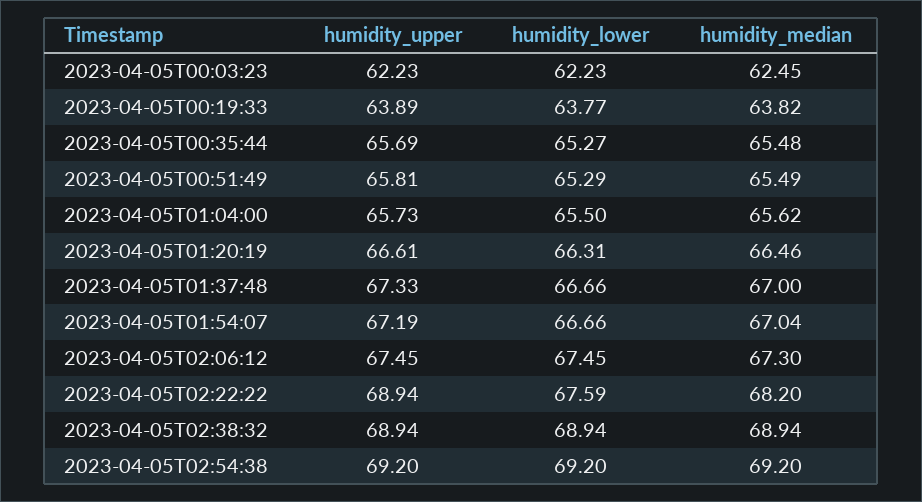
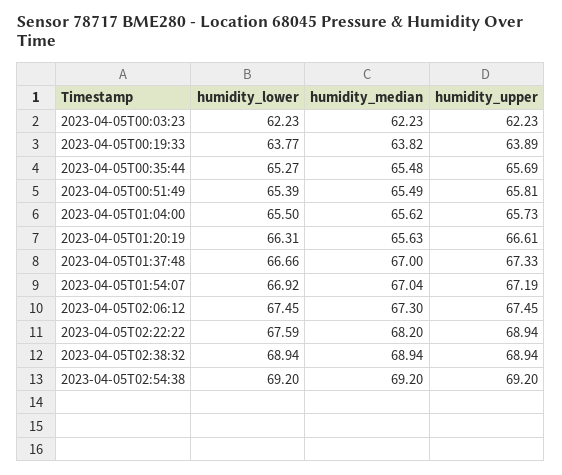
humidity_median, 2023-04-05T00:03:23: 62.45 -> 62.23
humidity_lower, 2023-04-05T00:51:49: 65.29 -> 65.39
humidity_median, 2023-04-05T01:20:19: 66.46 -> 65.63
humidity_lower, 2023-04-05T01:54:07: 66.66 -> 66.92

